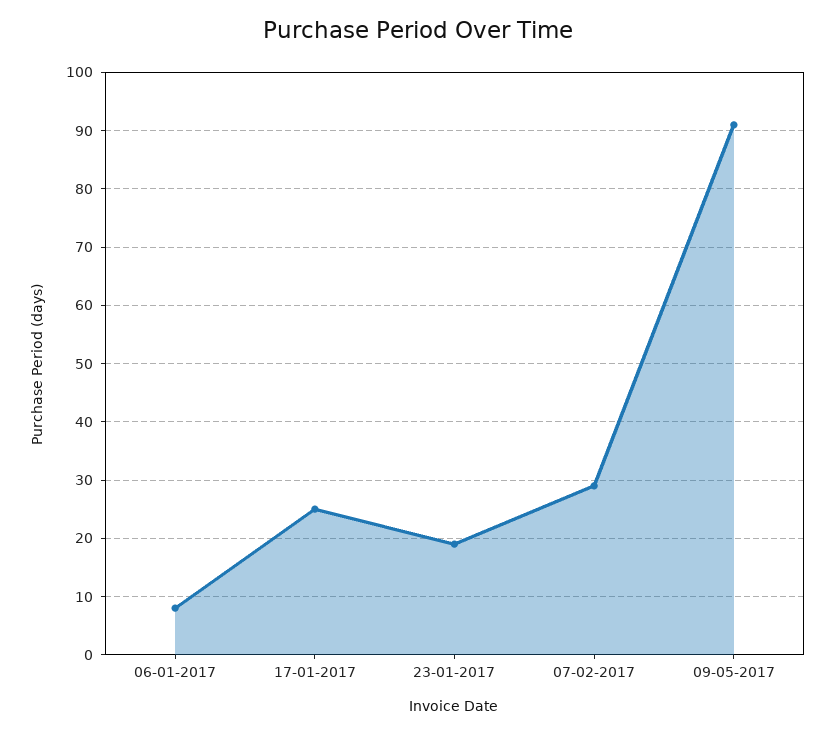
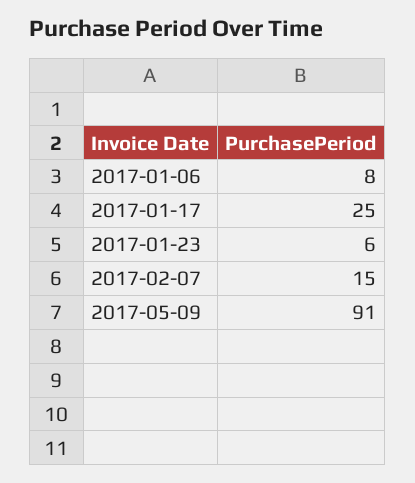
23-01-2017: 20 -> 6
07-02-2017: 30 -> 15

